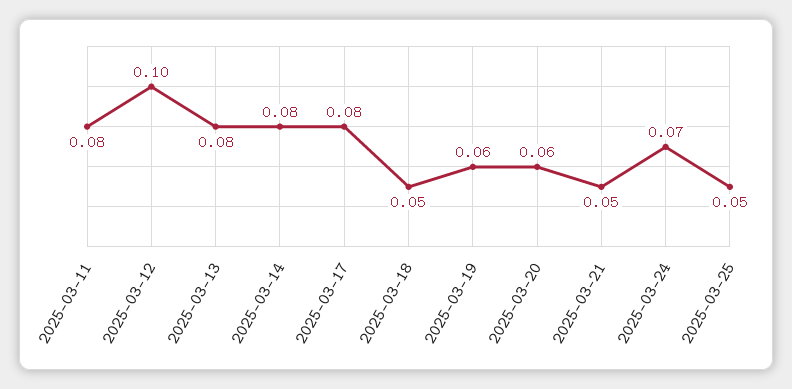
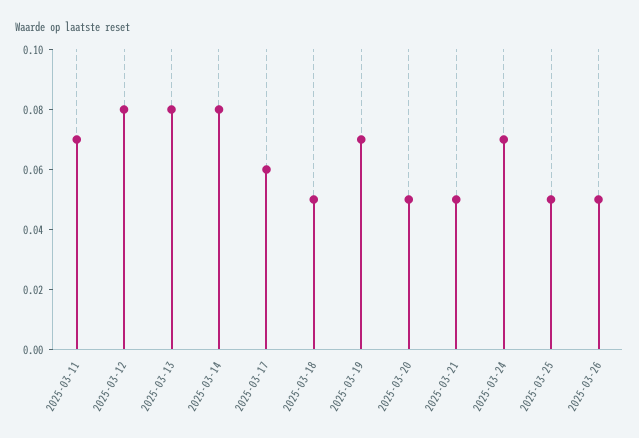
2025-03-11: 0.08 -> 0.07
2025-03-12: 0.1 -> 0.08
2025-03-17: 0.08 -> 0.06
2025-03-19: 0.06 -> 0.07
2025-03-20: 0.06 -> 0.05
2025-03-26: none -> 0.05

